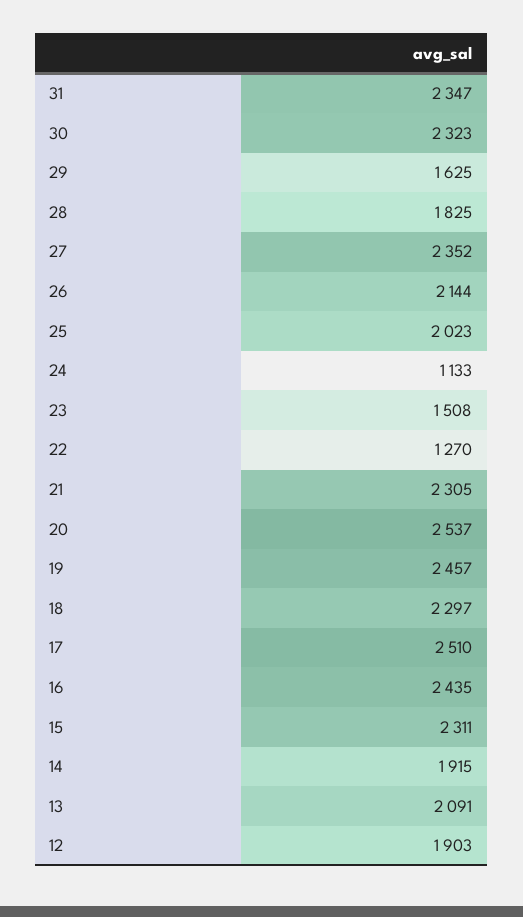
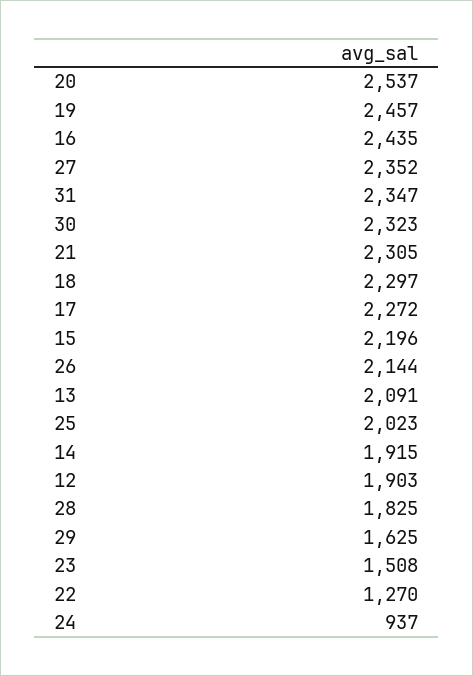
24: 1133 -> 937
17: 2510 -> 2272
15: 2311 -> 2196

